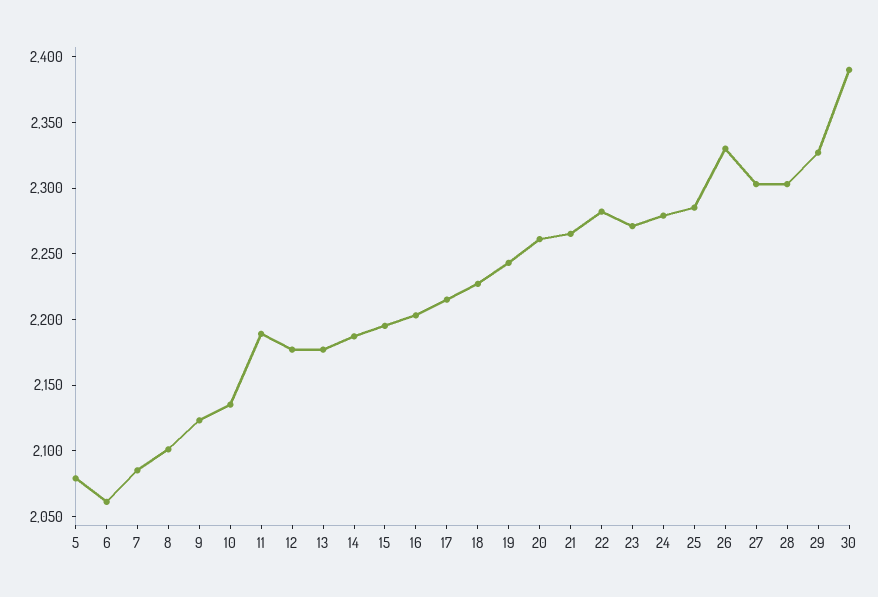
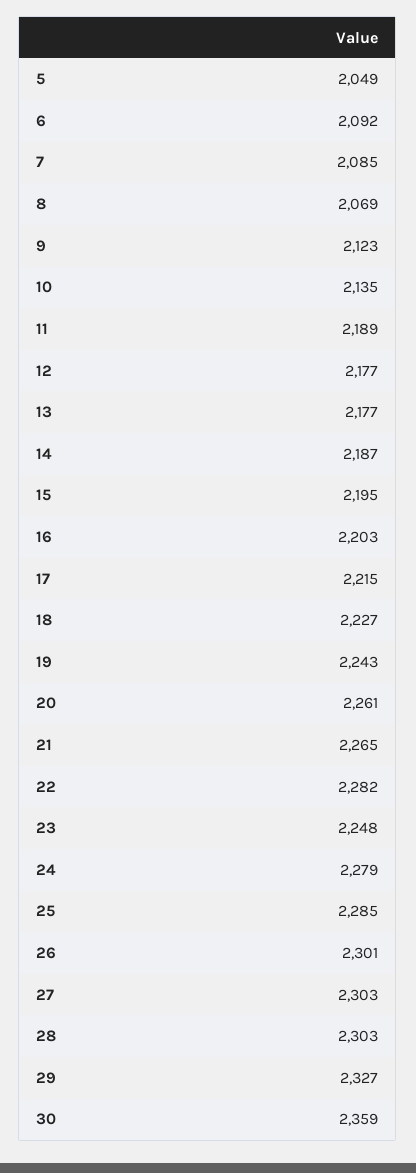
5: 2080 -> 2049
6: 2060 -> 2092
8: 2100 -> 2069
23: 2270 -> 2248
26: 2330 -> 2301
30: 2390 -> 2359

